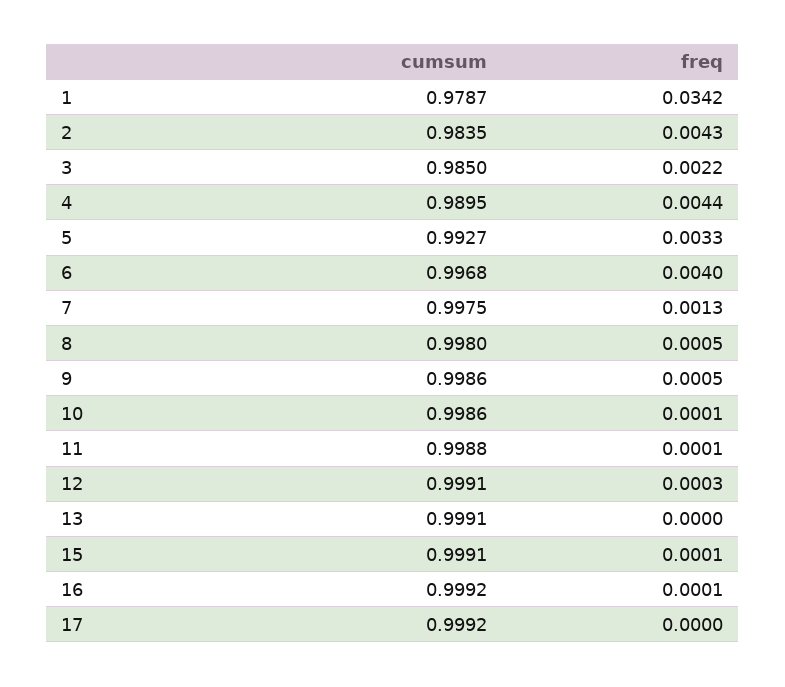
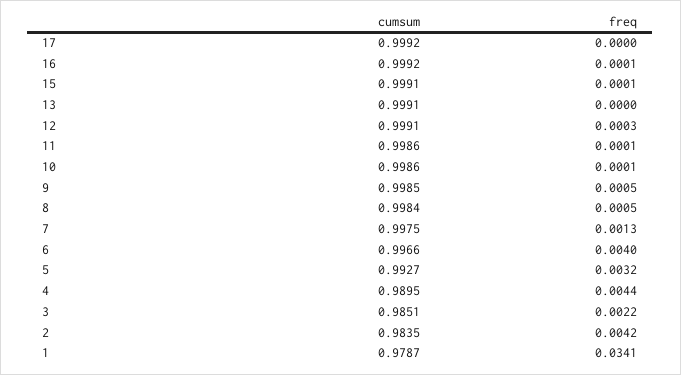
freq, 1: 0.0342 -> 0.0341
freq, 2: 0.0043 -> 0.0042
cumsum, 3: 0.985 -> 0.9851
freq, 5: 0.0033 -> 0.0032
cumsum, 6: 0.9968 -> 0.9966
cumsum, 8: 0.998 -> 0.9984
cumsum, 9: 0.9986 -> 0.9985
cumsum, 11: 0.9988 -> 0.9986

